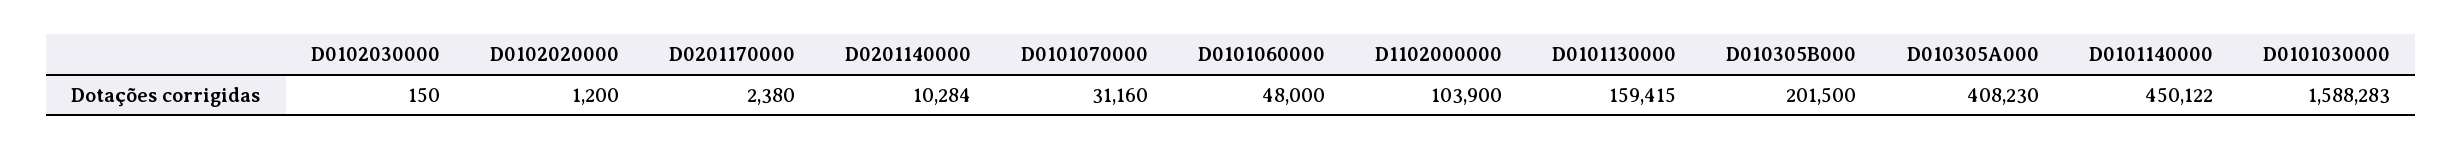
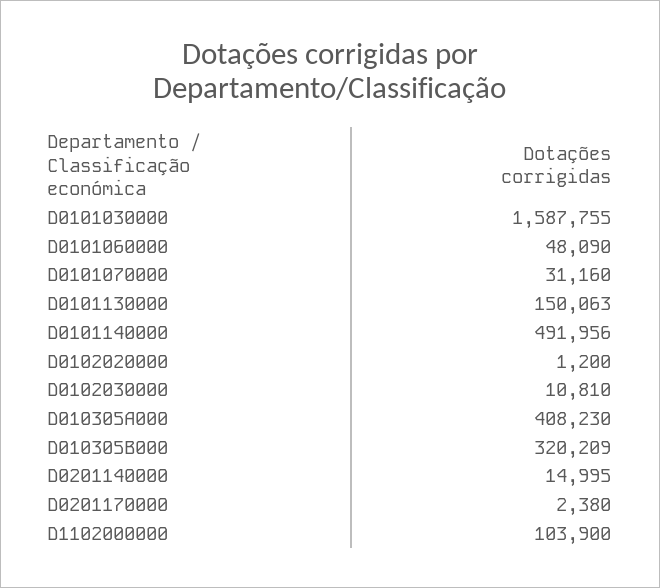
D0102030000: 150 -> 10810
D0201140000: 10284 -> 14995
D0101060000: 48000 -> 48090
D0101130000: 159415 -> 150063
D010305B000: 201500 -> 320209
D0101140000: 450122 -> 491956
D0101030000: 1588283 -> 1587755

